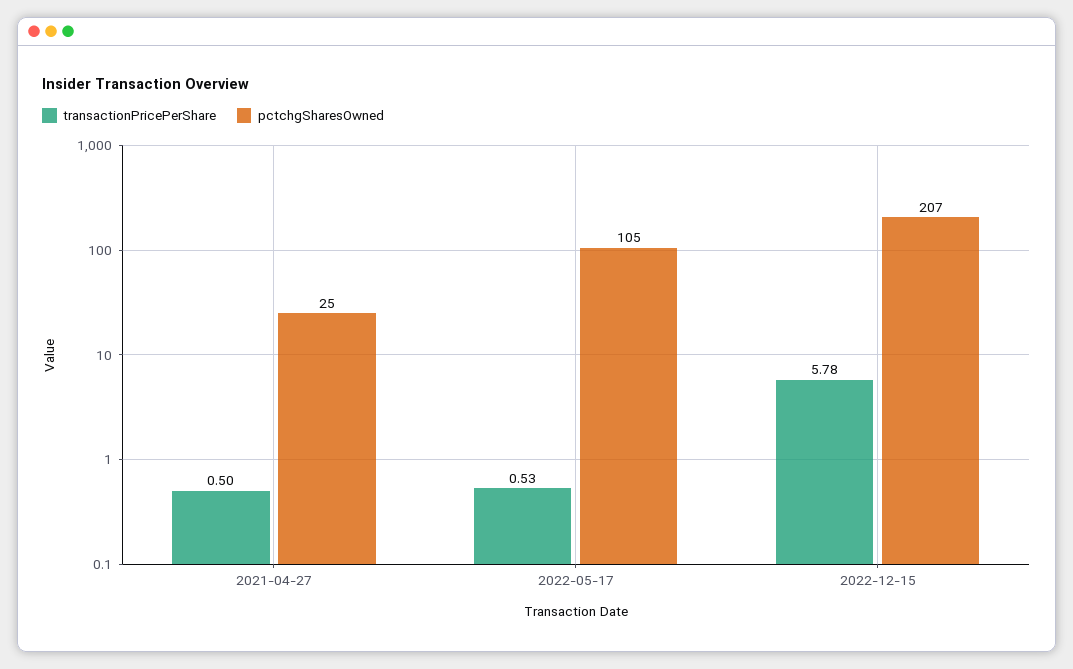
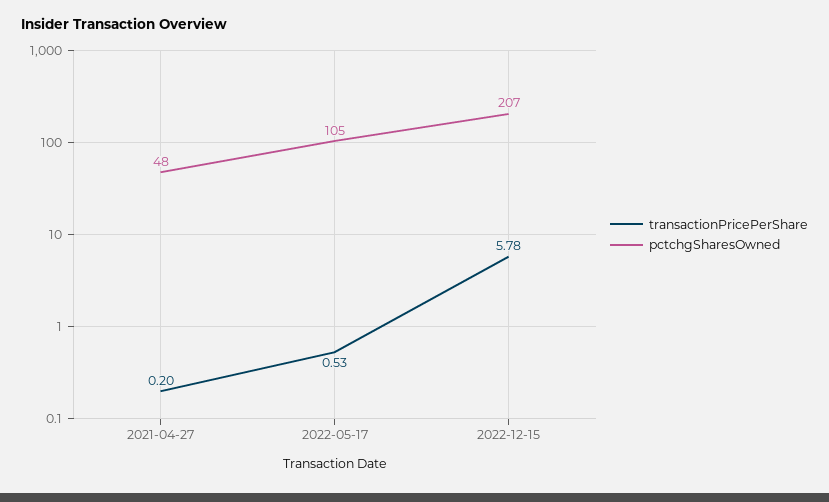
transactionPricePerShare, 2021-04-27: 0.5 -> 0.2
pctchgSharesOwned, 2021-04-27: 25 -> 48

